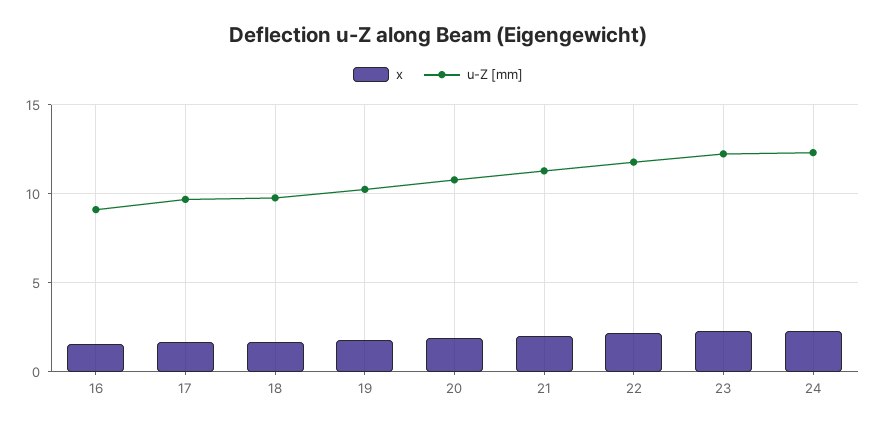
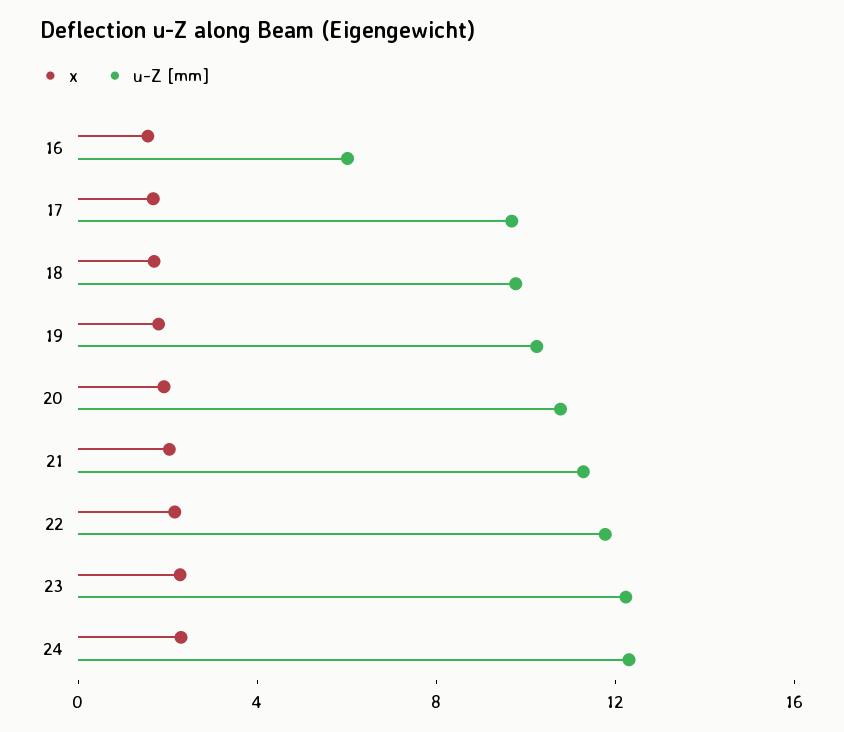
u-Z [mm], 16: 9 -> 6

